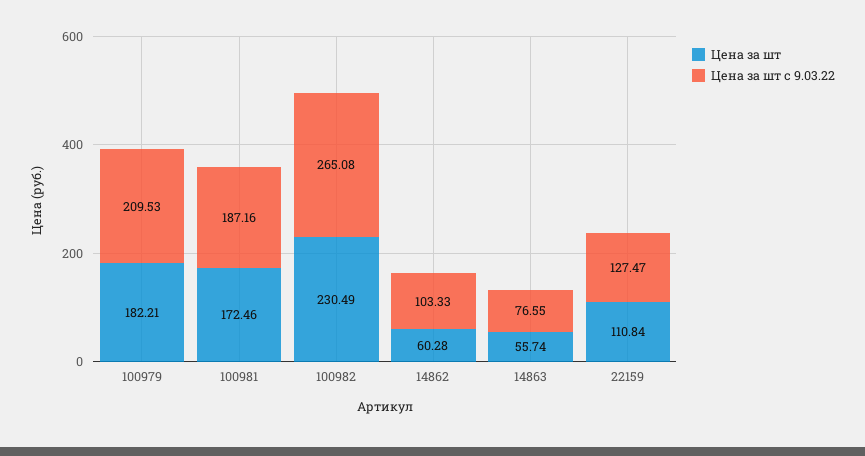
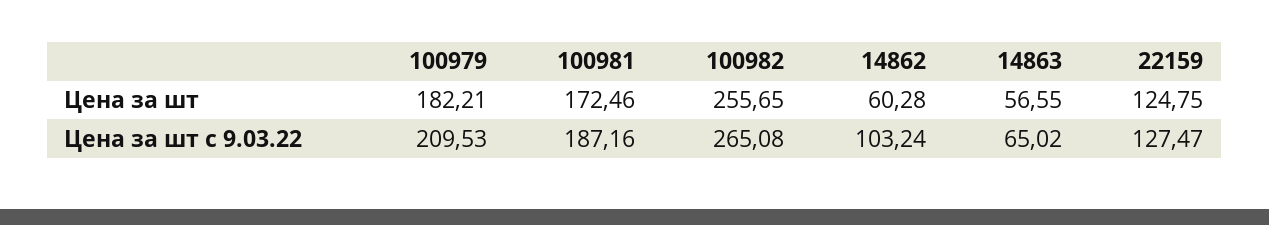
Цена за шт, 100982: 230.49 -> 255.65
Цена за шт с 9.03.22, 14862: 103.33 -> 103.24
Цена за шт, 14863: 55.74 -> 56.55
Цена за шт с 9.03.22, 14863: 76.55 -> 65.02
Цена за шт, 22159: 110.84 -> 124.75

